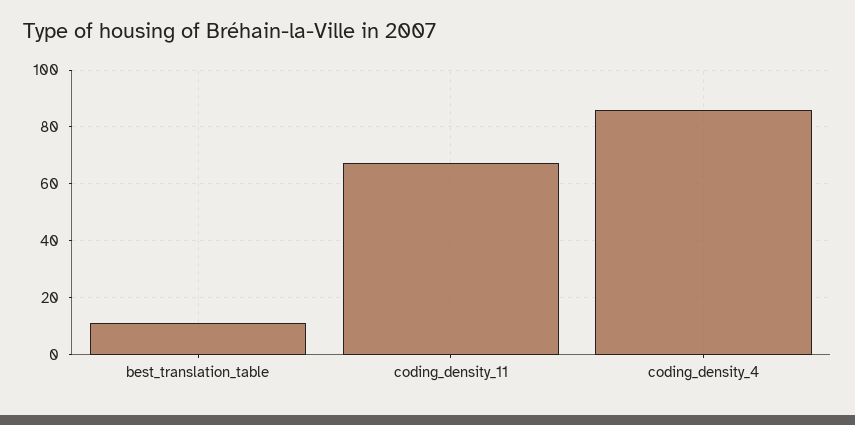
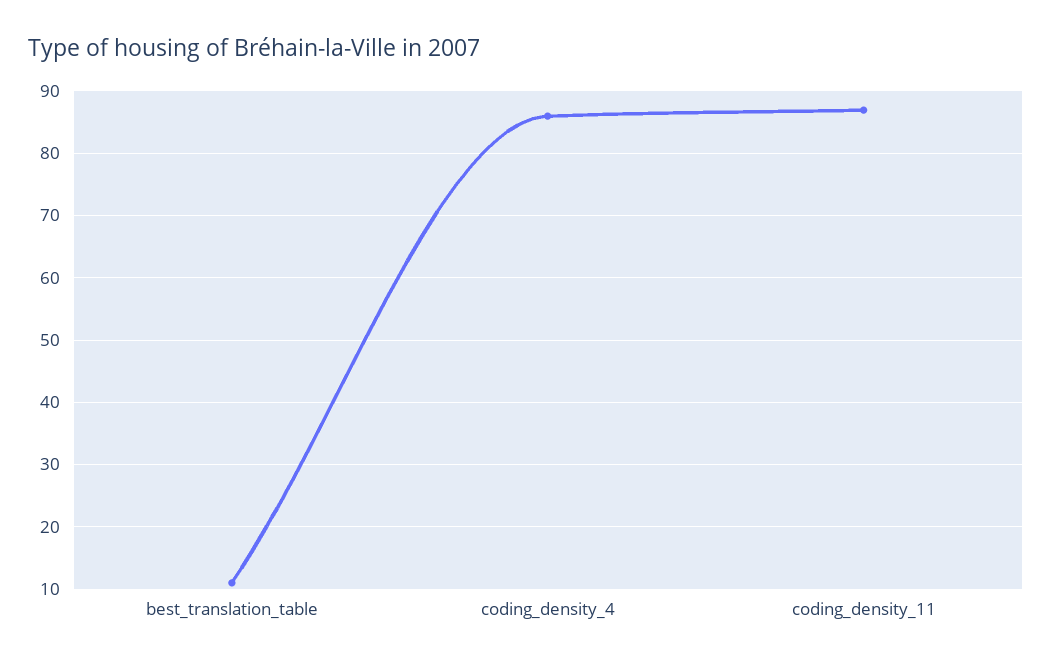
coding_density_11: 67.5 -> 87

